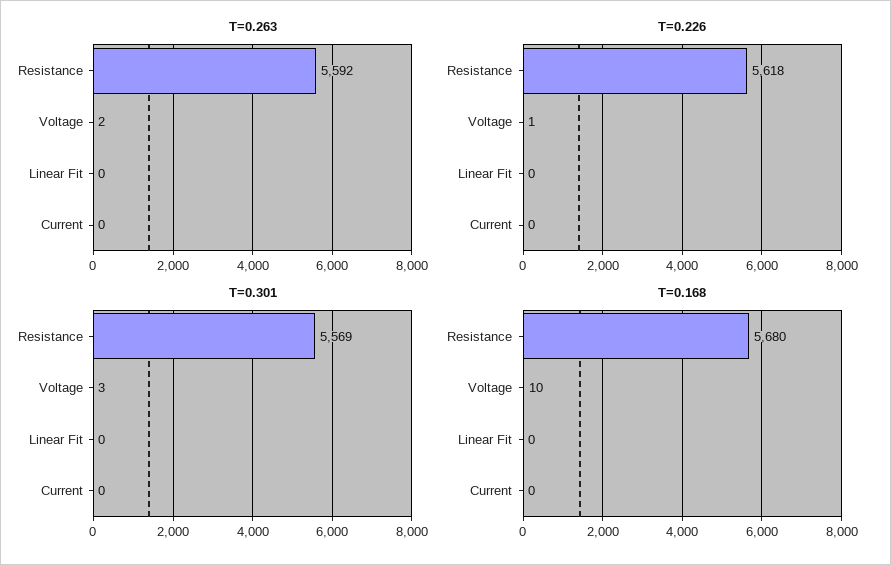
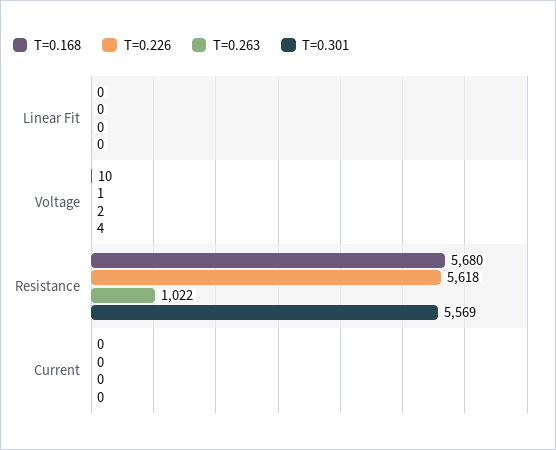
T=0.263, Resistance: 5592 -> 1022
T=0.301, Voltage: 3 -> 4

